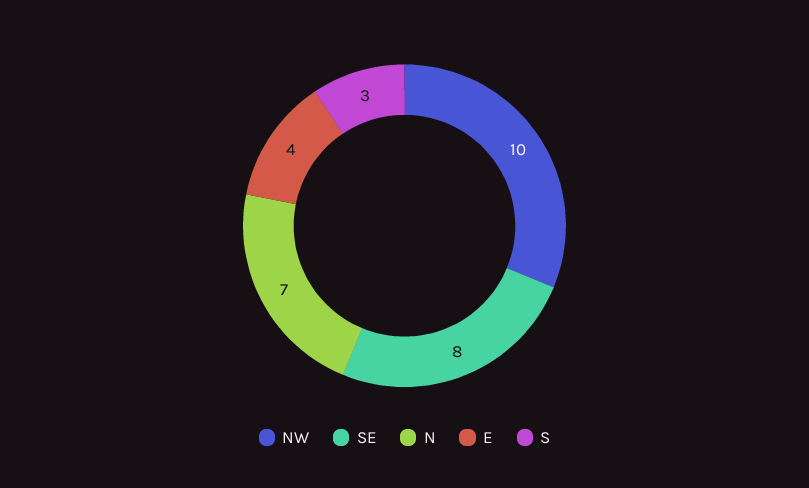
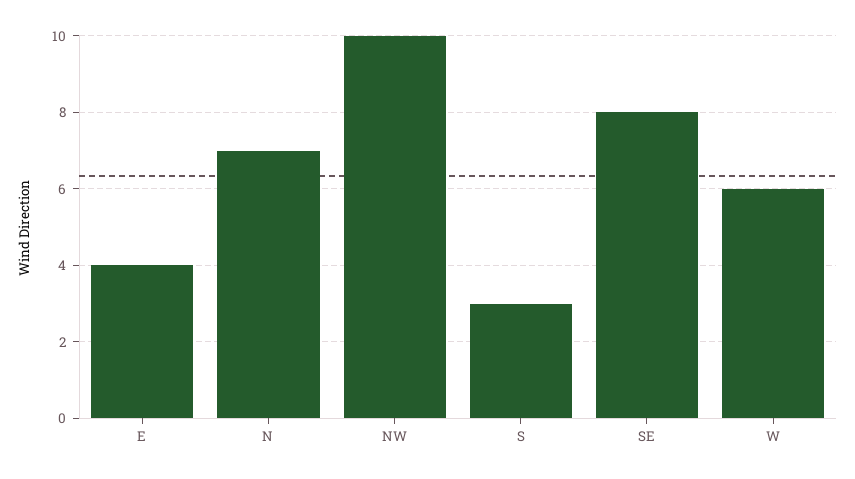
W: none -> 6

